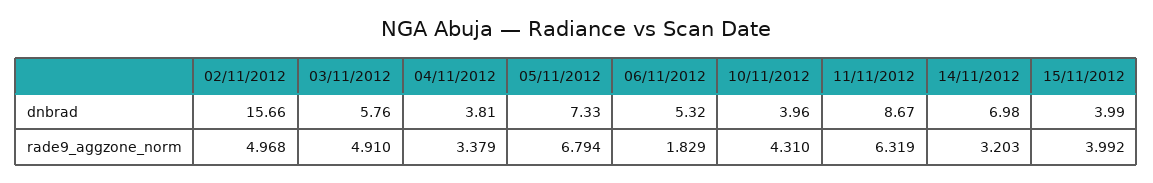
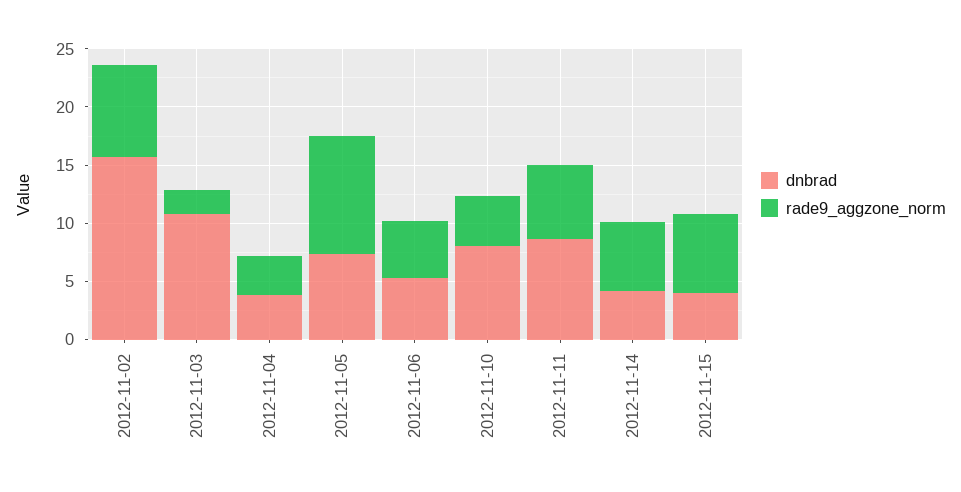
dnbrad, 03/11/2012: 5.76 -> 11
dnbrad, 10/11/2012: 3.96 -> 8
dnbrad, 14/11/2012: 6.98 -> 4
rade9_aggzone_norm, 02/11/2012: 4.968 -> 8
rade9_aggzone_norm, 03/11/2012: 4.91 -> 2
rade9_aggzone_norm, 05/11/2012: 6.794 -> 10
rade9_aggzone_norm, 06/11/2012: 1.829 -> 5
rade9_aggzone_norm, 14/11/2012: 3.203 -> 6
rade9_aggzone_norm, 15/11/2012: 3.992 -> 7

